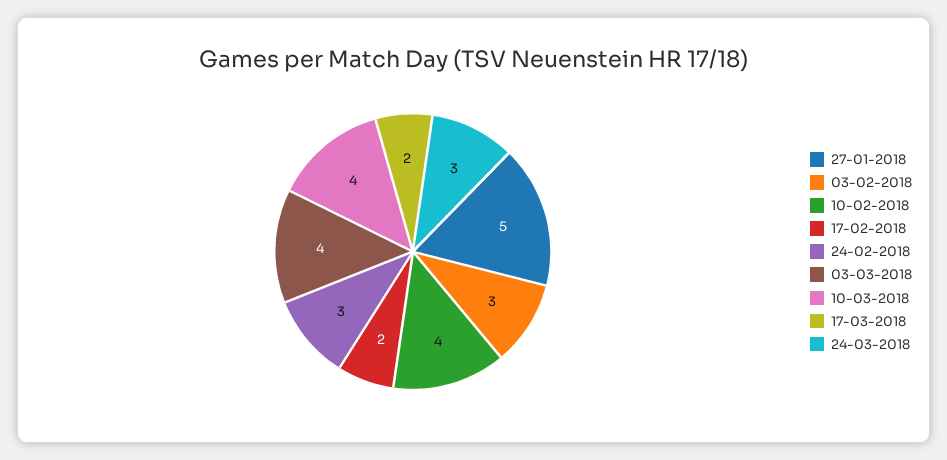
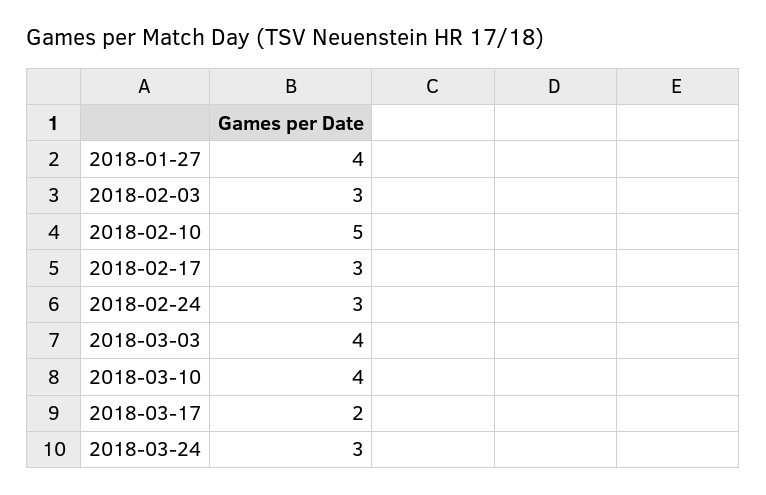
27-01-2018: 5 -> 4
10-02-2018: 4 -> 5
17-02-2018: 2 -> 3

